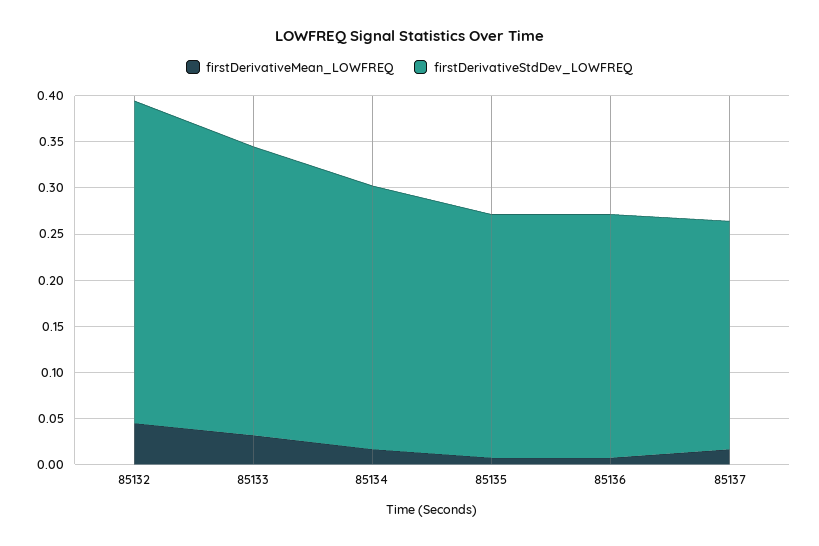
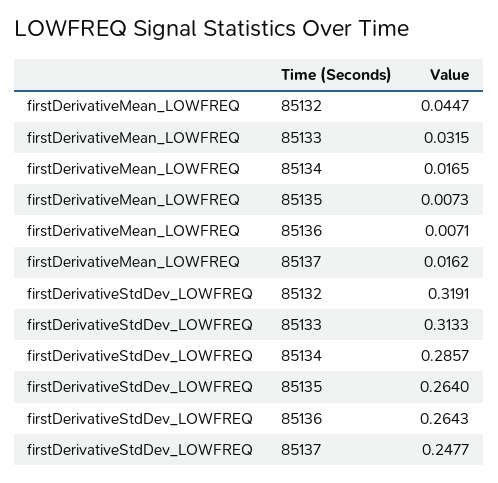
firstDerivativeStdDev_LOWFREQ, 85132: 0.35 -> 0.3191

